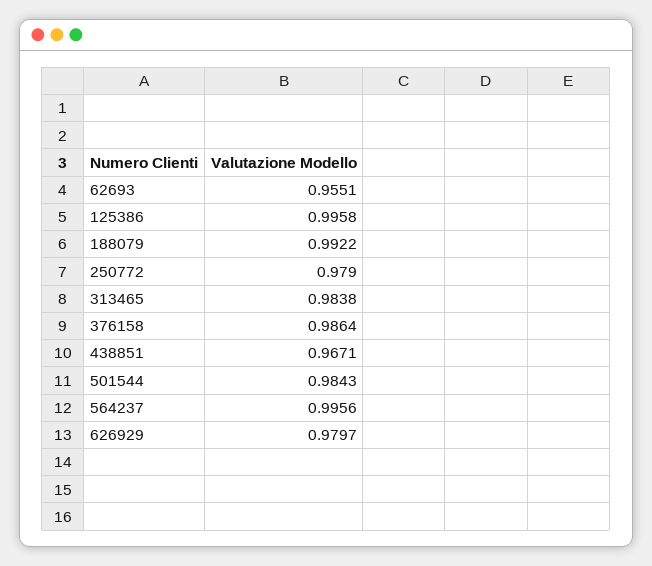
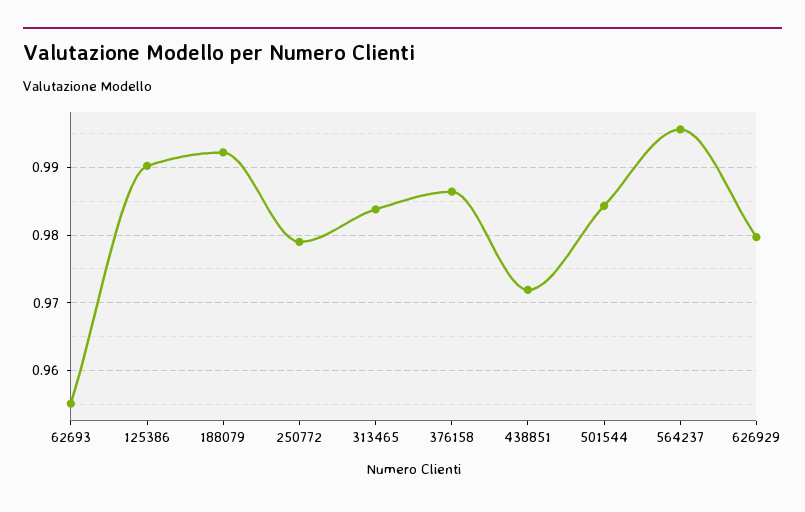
125386: 0.9958 -> 0.99
438851: 0.9671 -> 0.972

